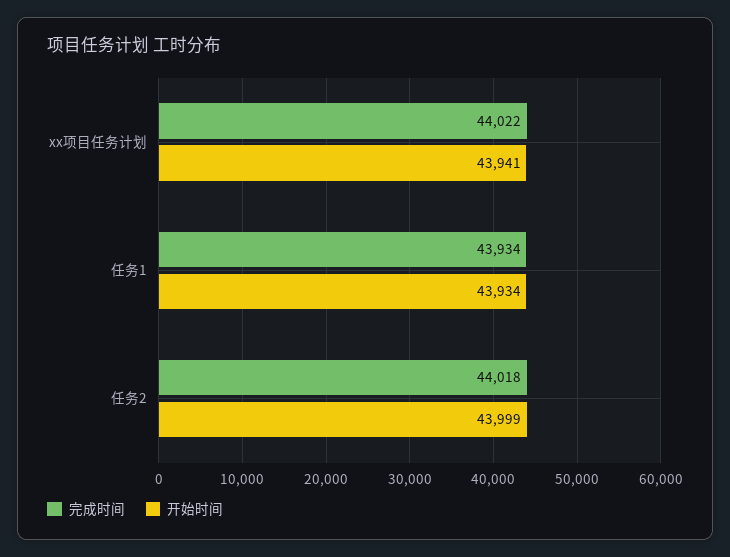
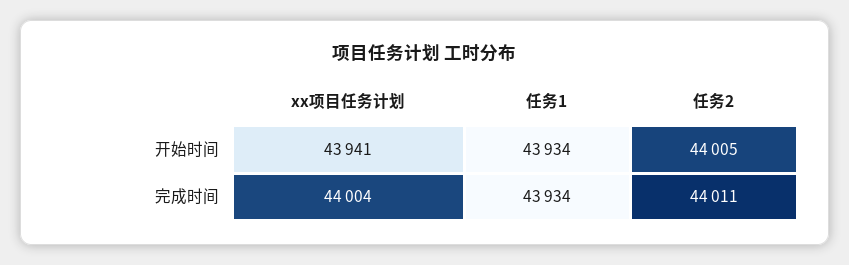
完成时间, xx项目任务计划: 44022 -> 44004
完成时间, 任务2: 44018 -> 44011
开始时间, 任务2: 43999 -> 44005

